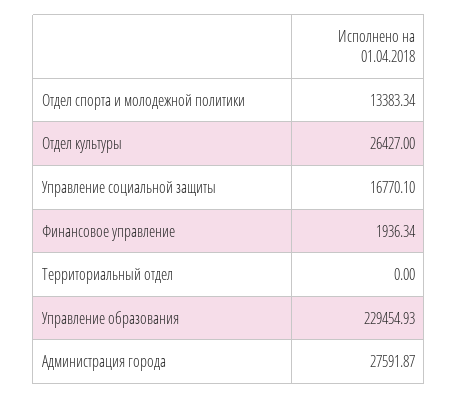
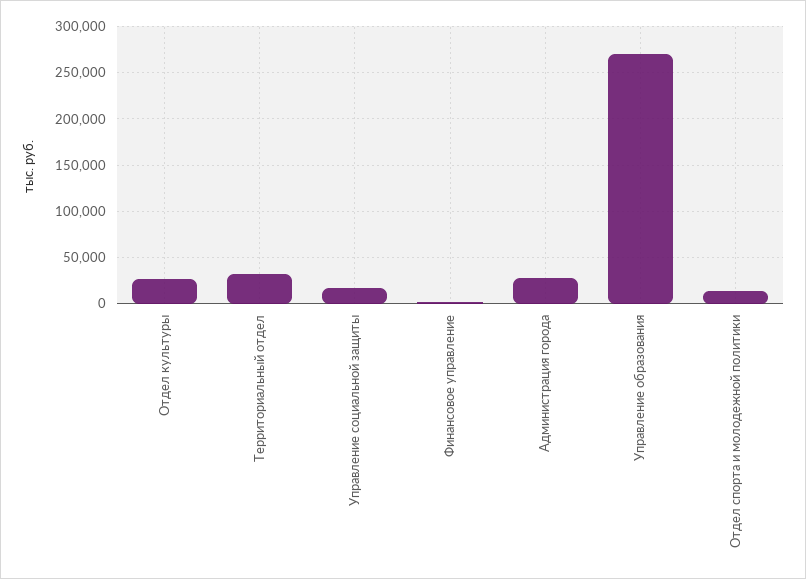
Территориальный отдел: 0 -> 30000
Управление образования: 229454.93 -> 270000

